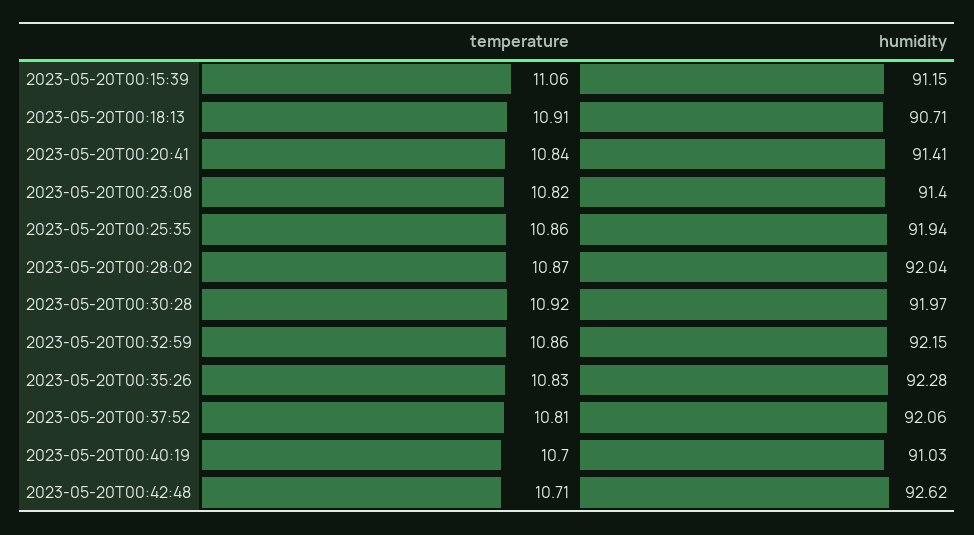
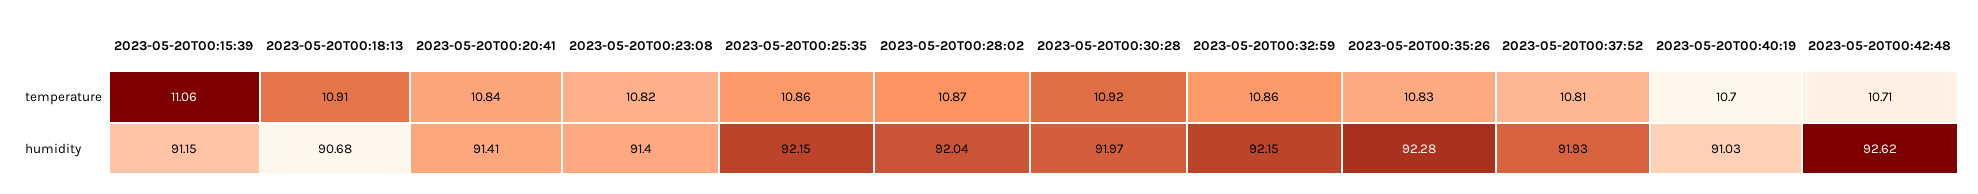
humidity, 2023-05-20T00:18:13: 90.71 -> 90.68
humidity, 2023-05-20T00:25:35: 91.94 -> 92.15
humidity, 2023-05-20T00:37:52: 92.06 -> 91.93

